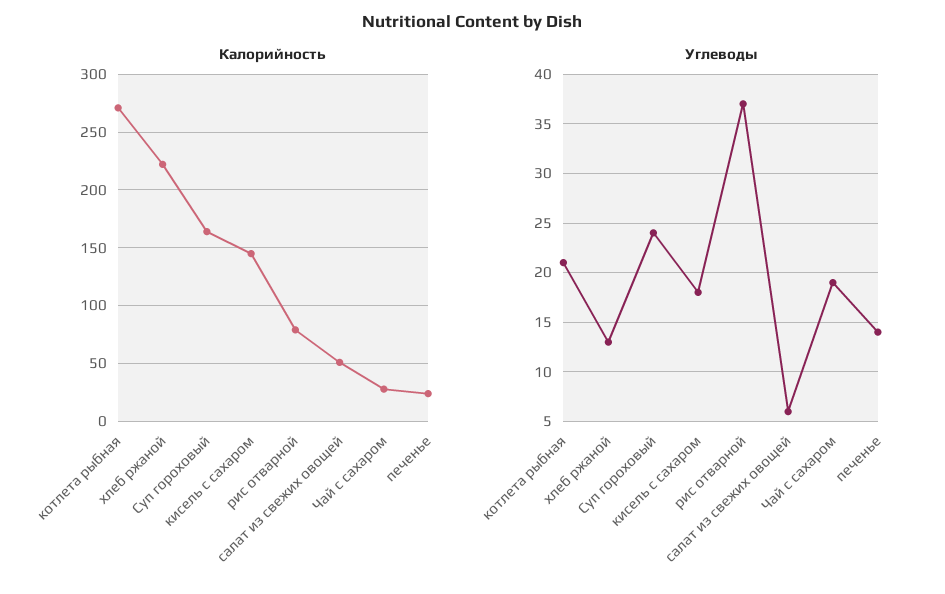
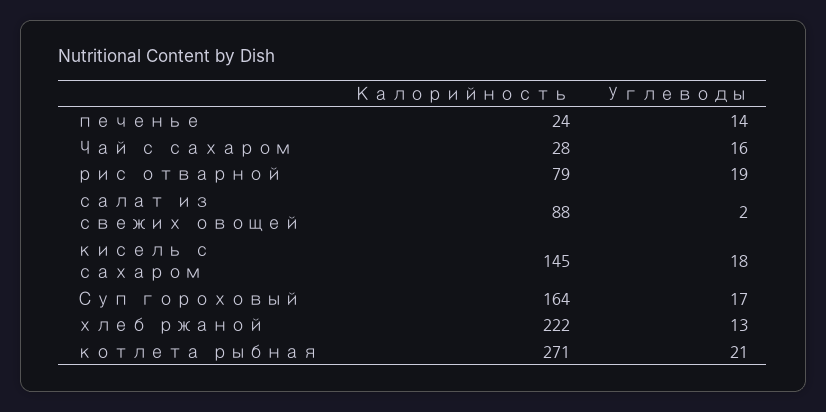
Калорийность, салат из свежих овощей: 50 -> 88
Углеводы, Суп гороховый: 24 -> 17
Углеводы, рис отварной: 37 -> 19
Углеводы, салат из свежих овощей: 6 -> 2
Углеводы, Чай с сахаром: 19 -> 16

